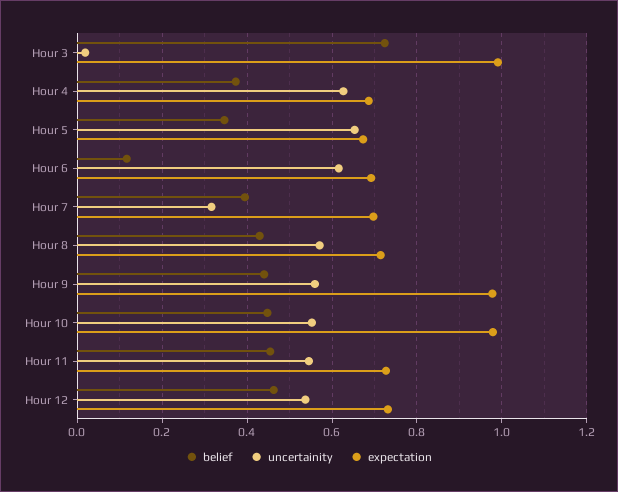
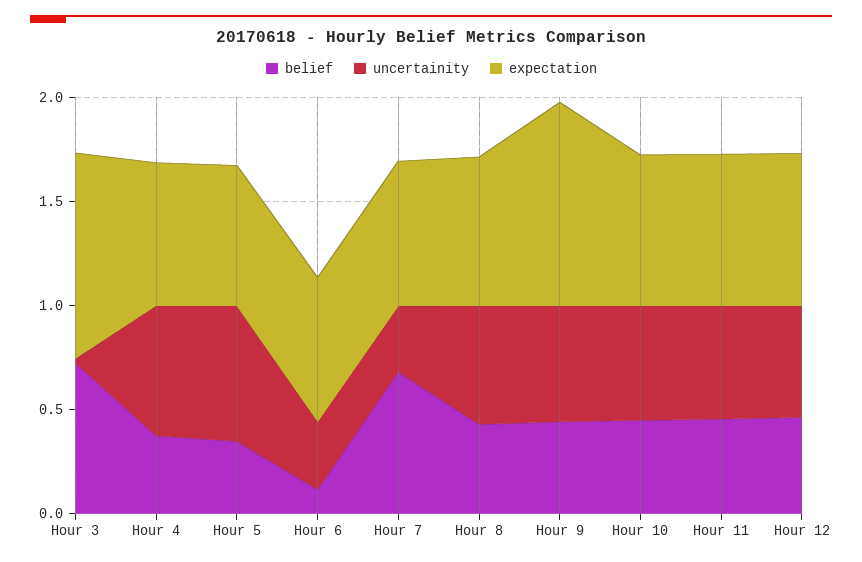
uncertainity, Hour 6: 0.62 -> 0.3
belief, Hour 7: 0.4 -> 0.7
expectation, Hour 10: 0.98 -> 0.7

